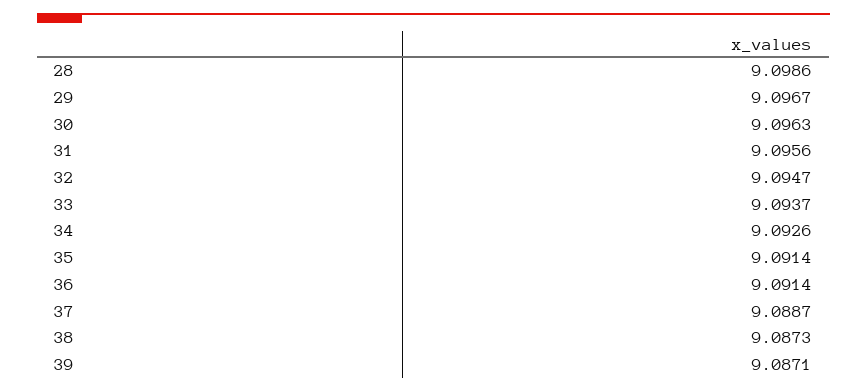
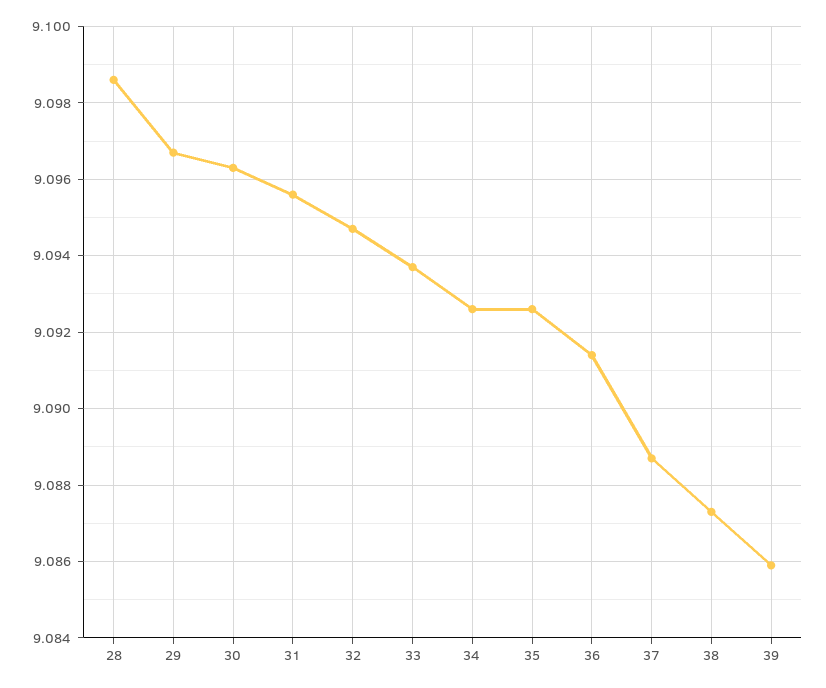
35: 9.0914 -> 9.0925
39: 9.0871 -> 9.086

